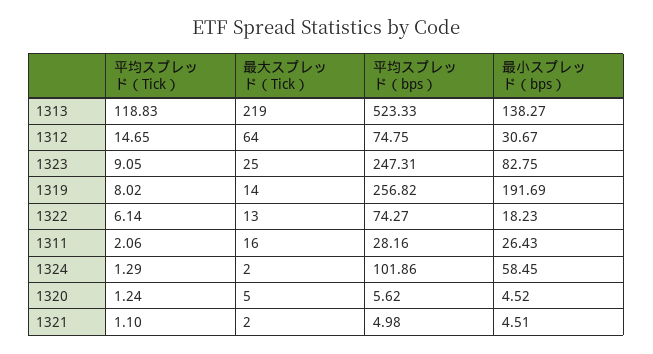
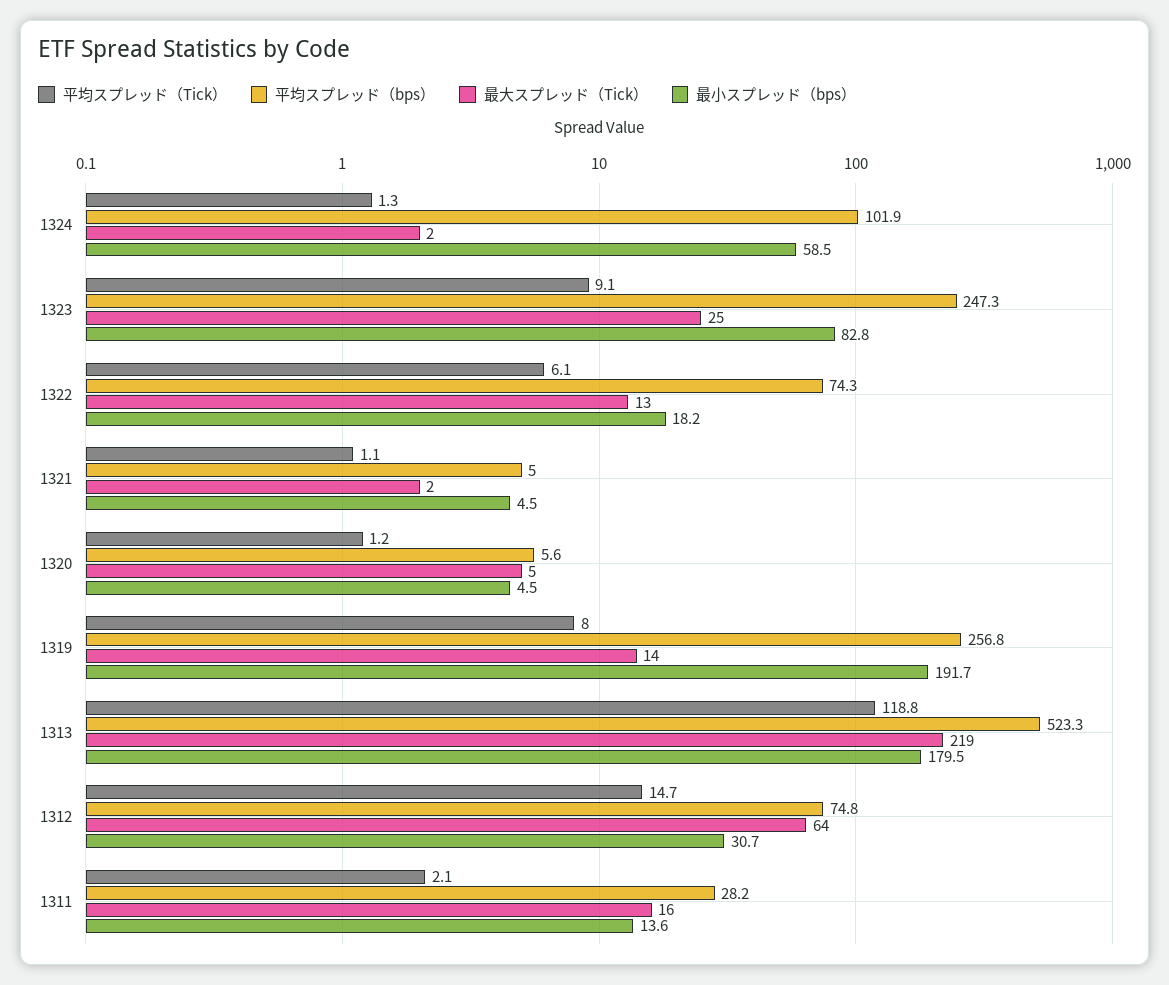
最小スプレッド（bps）, 1313: 138.27 -> 179.5
最小スプレッド（bps）, 1311: 26.43 -> 13.6

